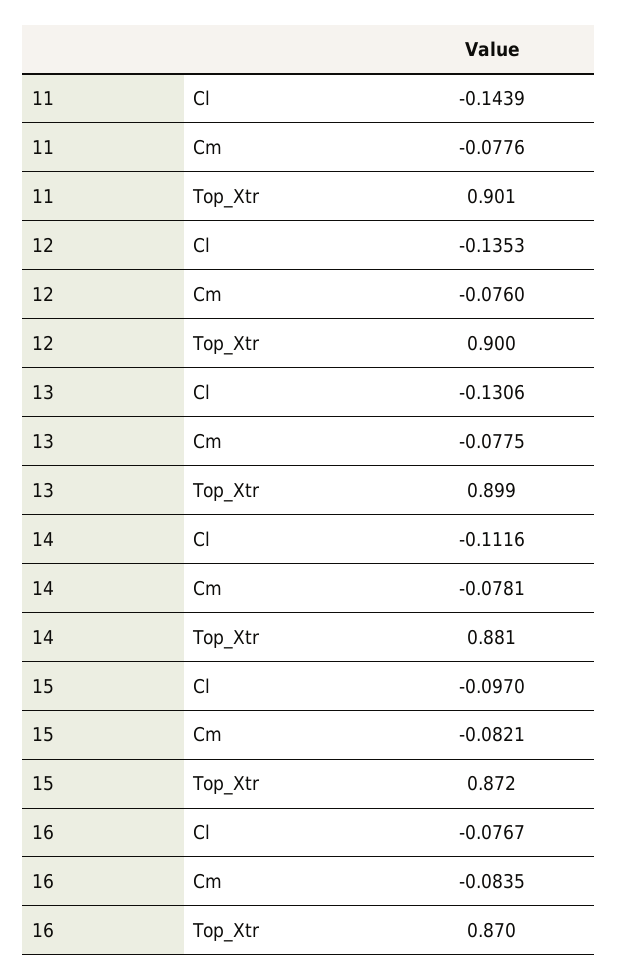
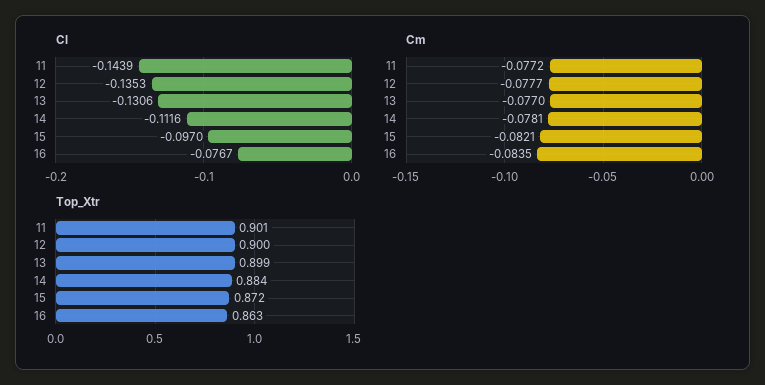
Cm, 11: -0.0776 -> -0.0772
Cm, 12: -0.076 -> -0.0777
Cm, 13: -0.0775 -> -0.077
Top_Xtr, 14: 0.881 -> 0.884
Top_Xtr, 16: 0.87 -> 0.863

